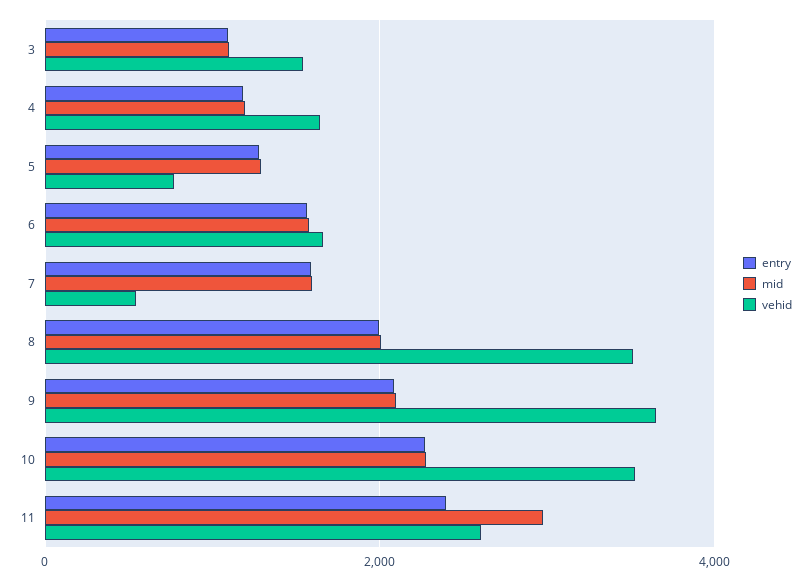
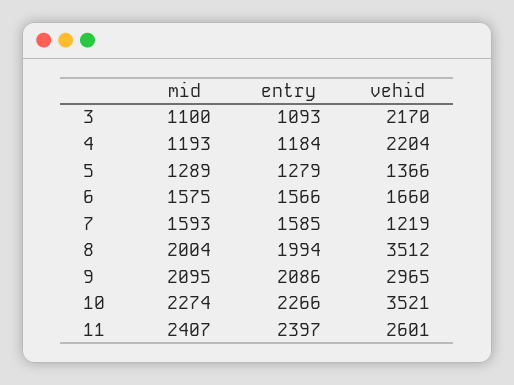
vehid, 3: 1600 -> 2170
vehid, 4: 1600 -> 2204
vehid, 5: 800 -> 1366
vehid, 7: 600 -> 1219
vehid, 9: 3600 -> 2965
mid, 11: 3000 -> 2407

